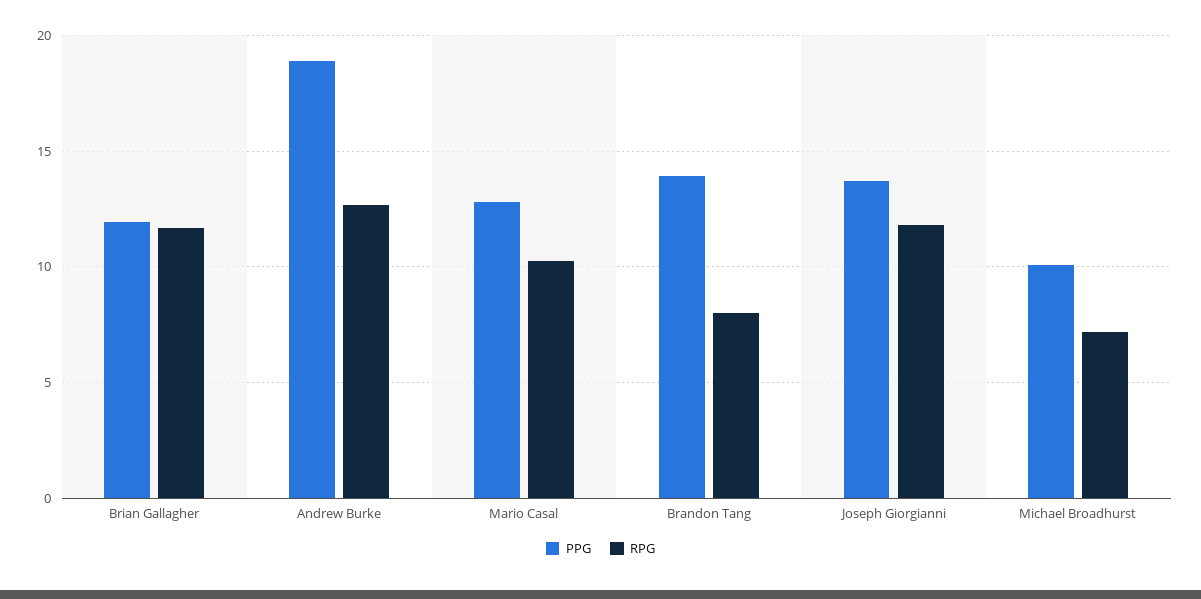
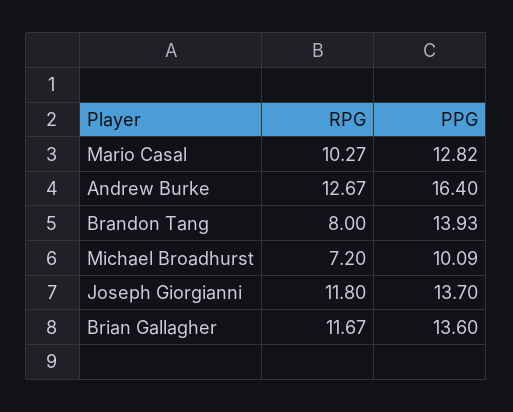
PPG, Brian Gallagher: 12 -> 13.6
PPG, Andrew Burke: 19 -> 16.4

